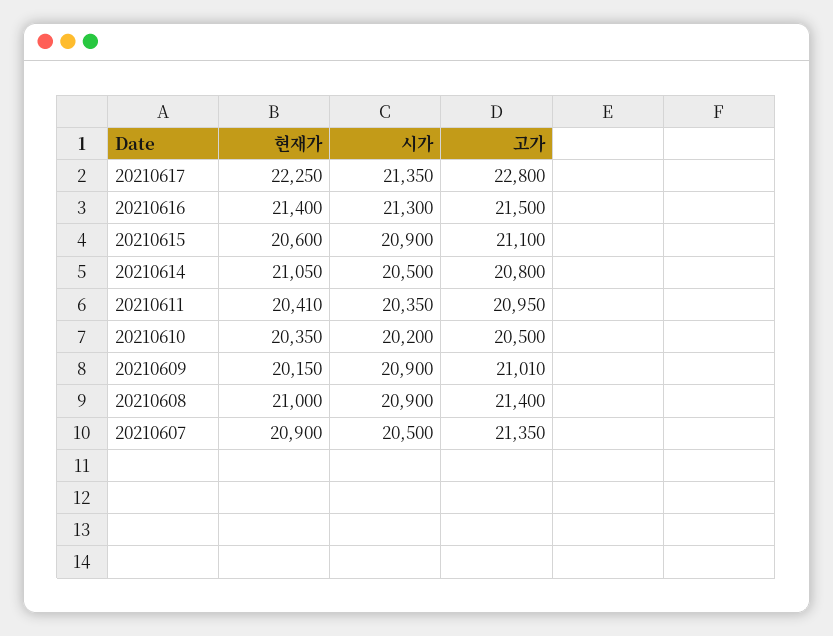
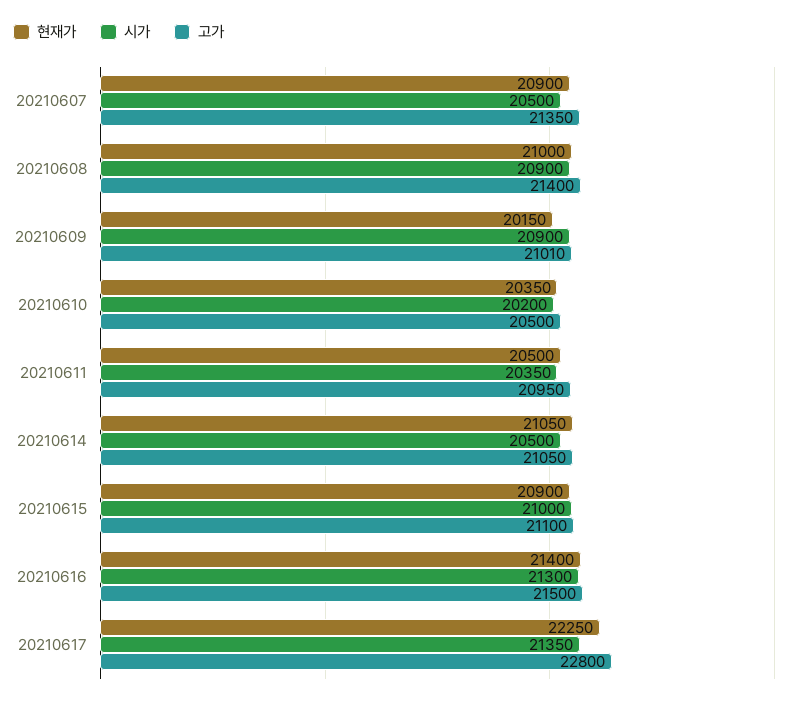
현재가, 20210615: 20600 -> 20900
시가, 20210615: 20900 -> 21000
고가, 20210614: 20800 -> 21050
현재가, 20210611: 20410 -> 20500

